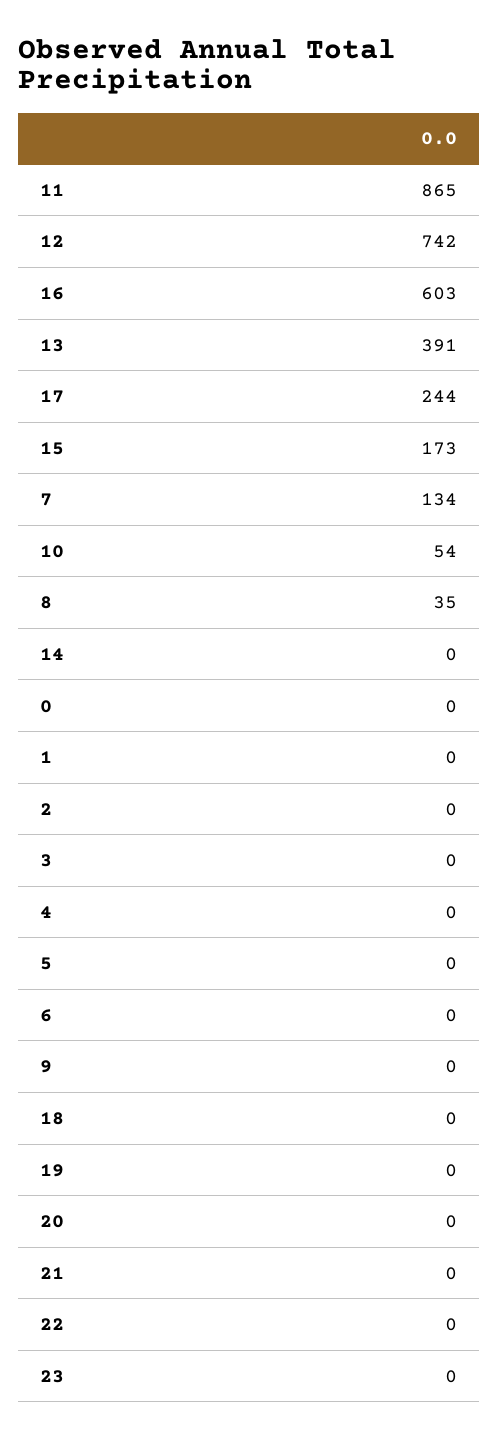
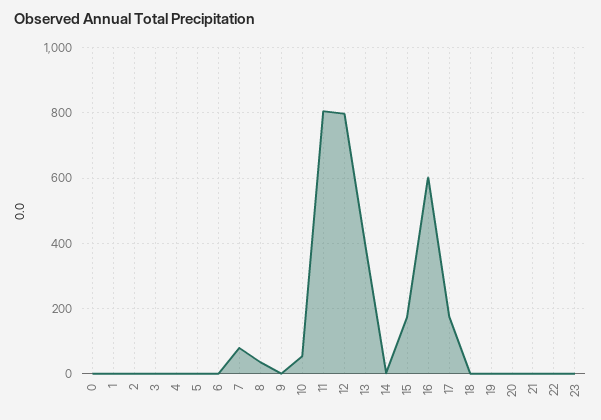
11: 865 -> 800
12: 742 -> 800
17: 244 -> 180
7: 134 -> 80

